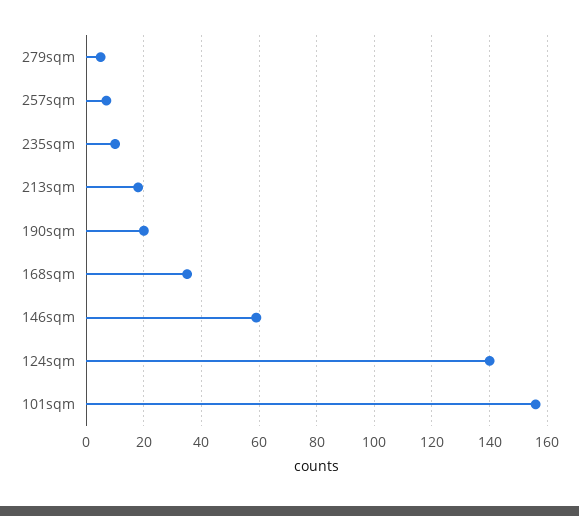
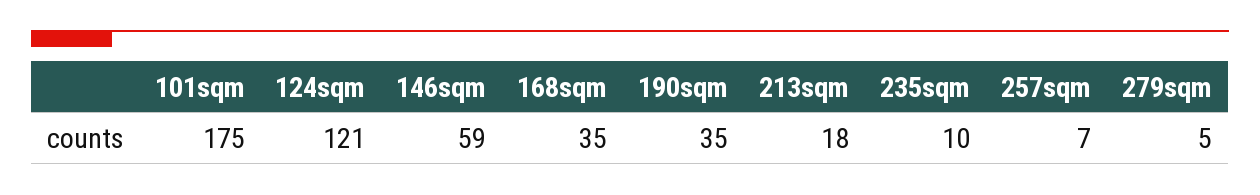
190sqm: 20 -> 35
124sqm: 140 -> 121
101sqm: 155 -> 175

